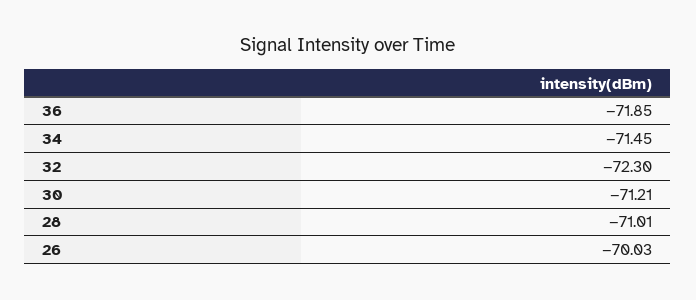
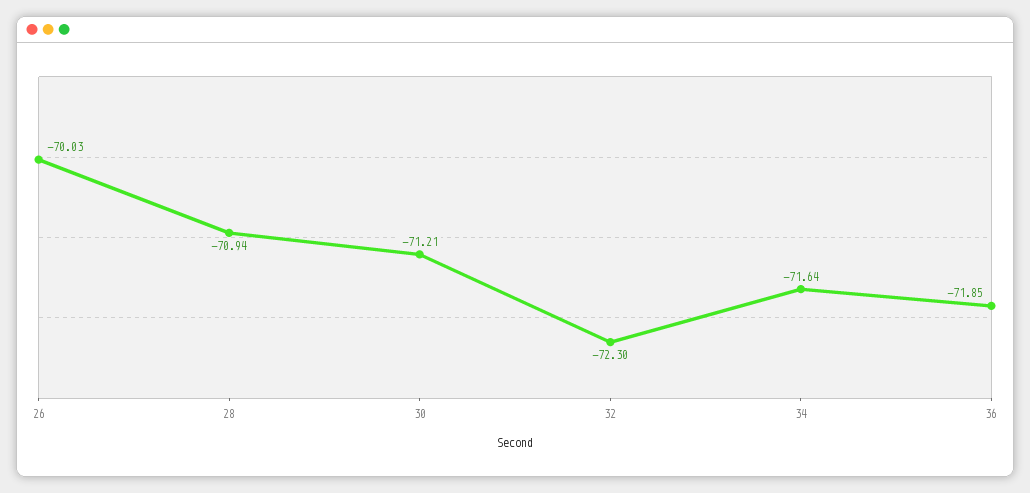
34: -71.45 -> -71.64
28: -71.01 -> -70.94

